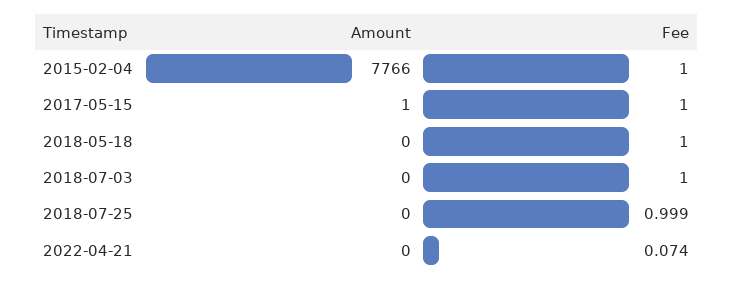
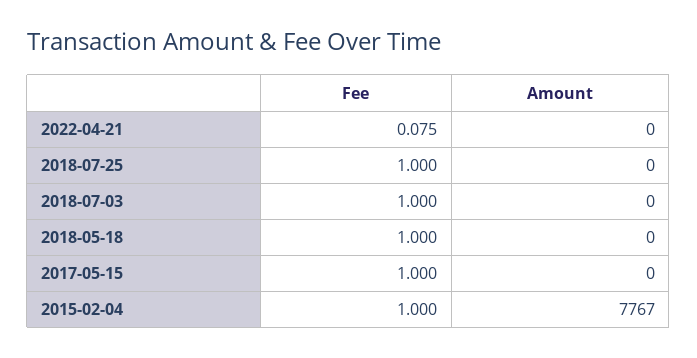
Amount, 2015-02-04: 7766 -> 7767
Amount, 2017-05-15: 1 -> 0
Fee, 2018-07-25: 0.999 -> 1
Fee, 2022-04-21: 0.074 -> 0.075

